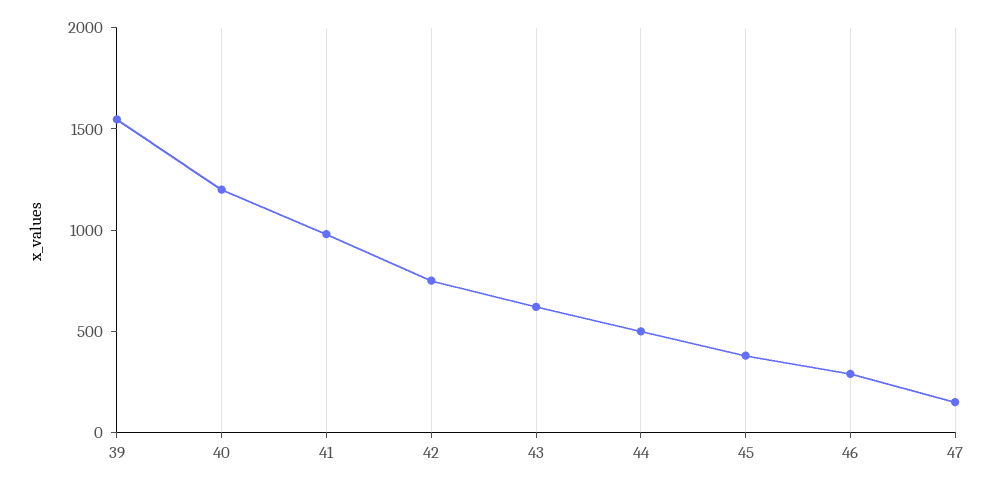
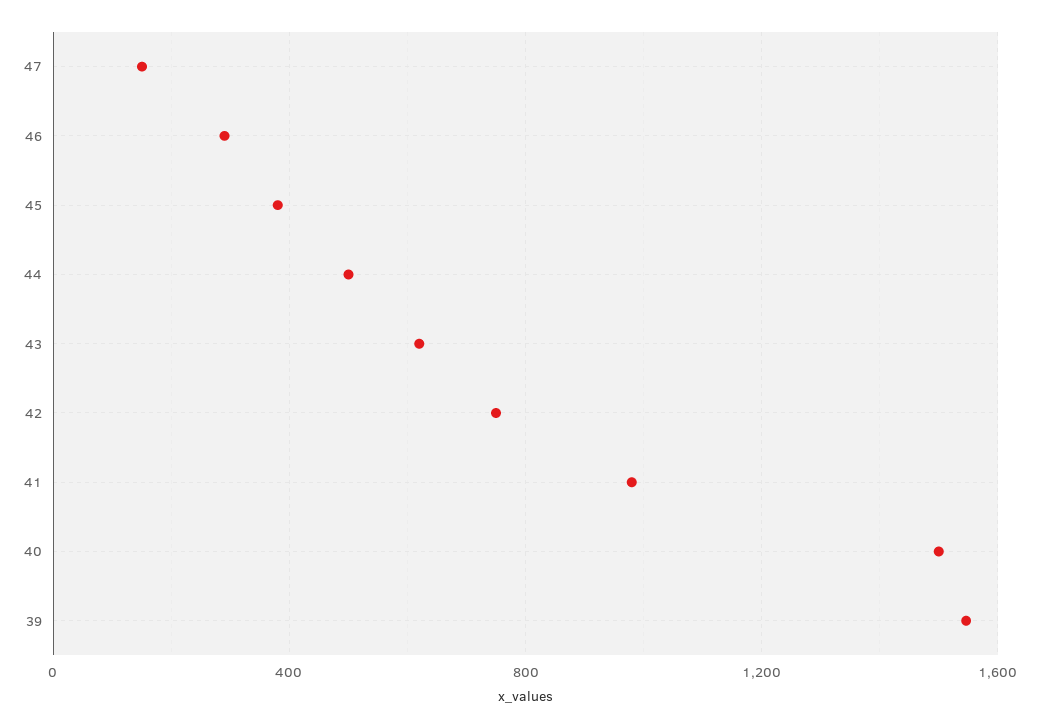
40: 1200 -> 1500

